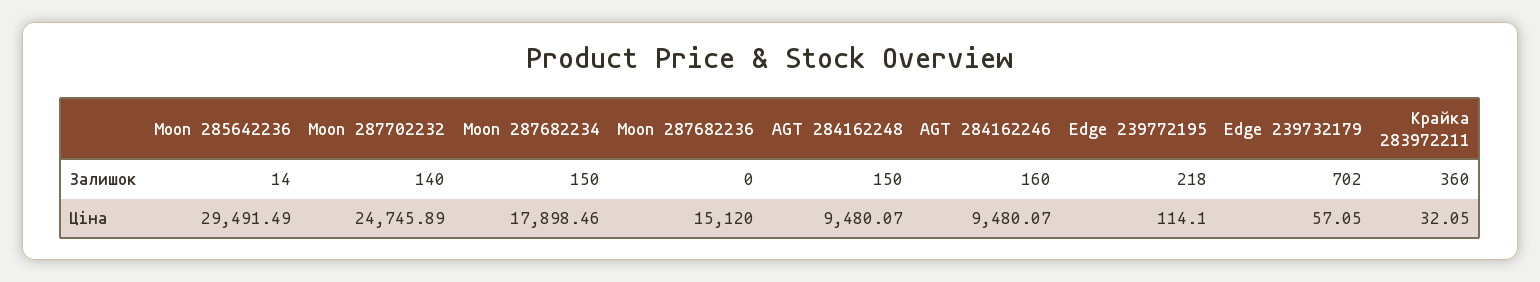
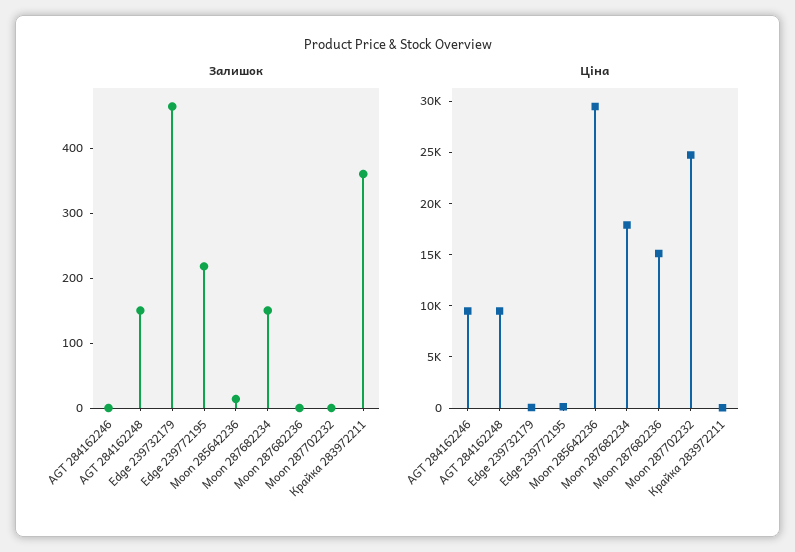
Залишок, Moon 287702232: 140 -> 0
Залишок, AGT 284162246: 160 -> 0
Залишок, Edge 239732179: 702 -> 460

